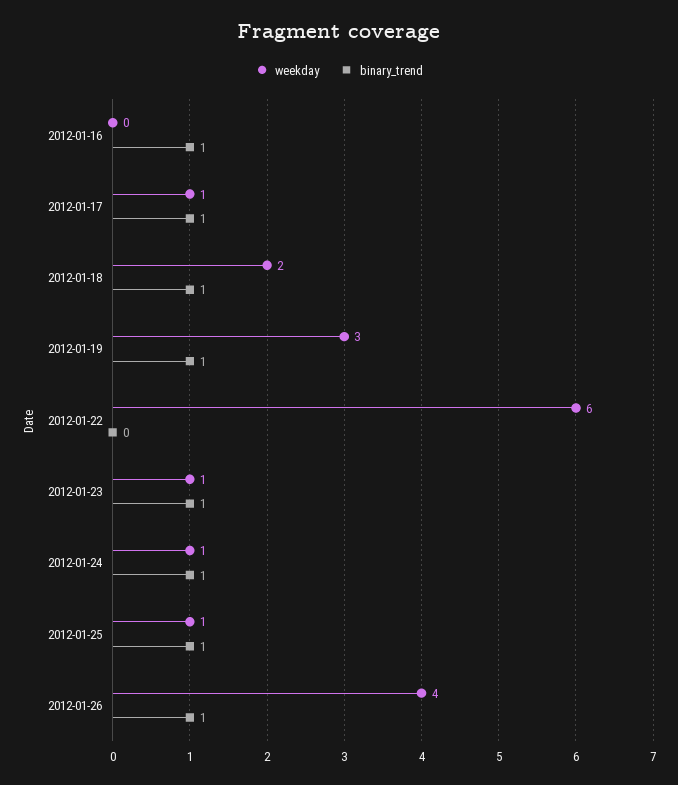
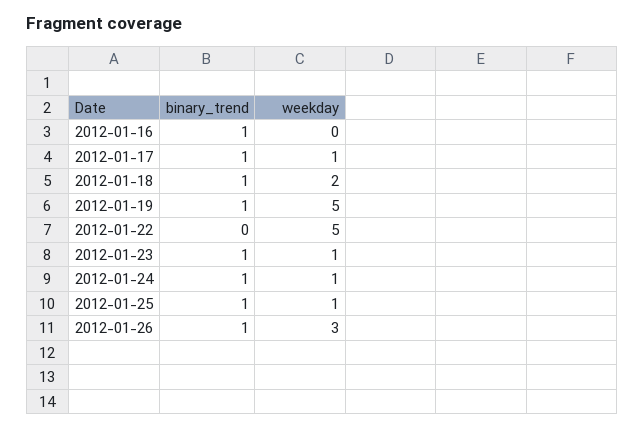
weekday, 2012-01-19: 3 -> 5
weekday, 2012-01-22: 6 -> 5
weekday, 2012-01-26: 4 -> 3

